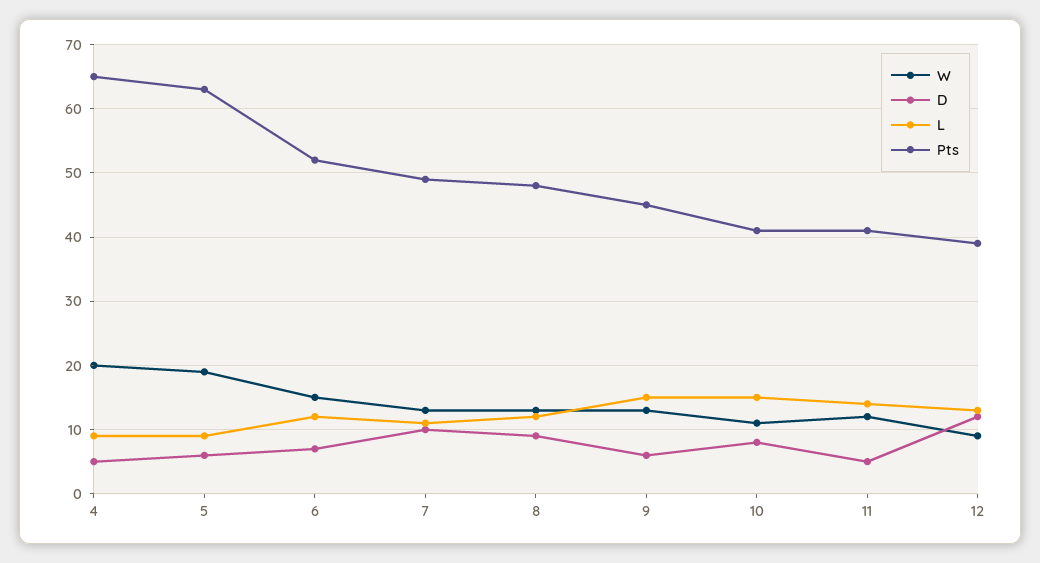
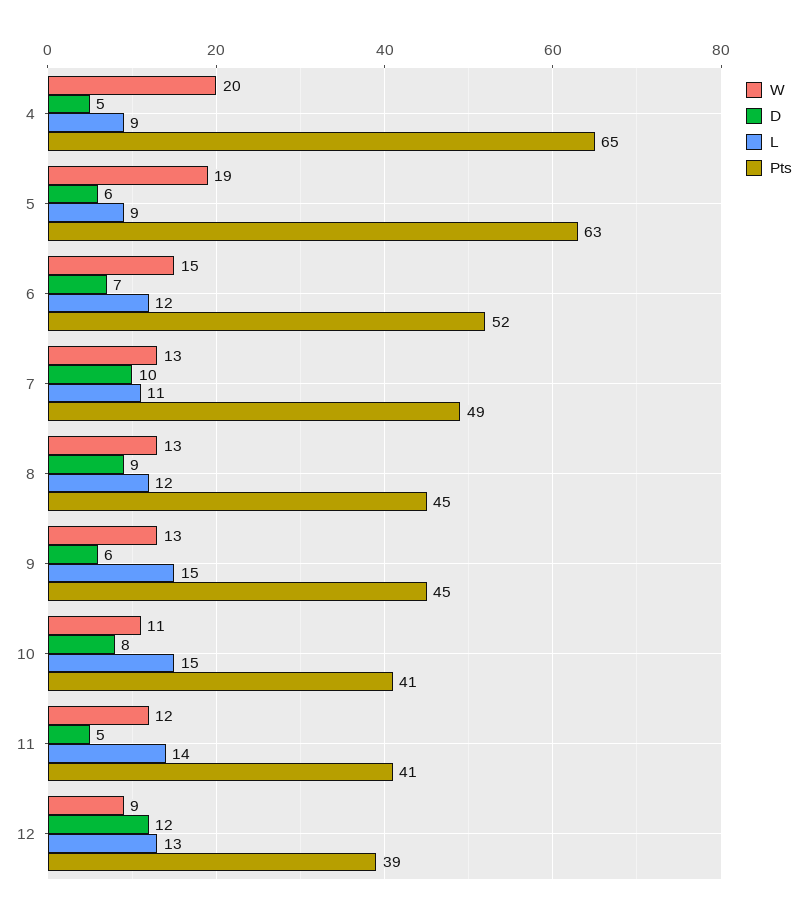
Pts, 8: 48 -> 45

